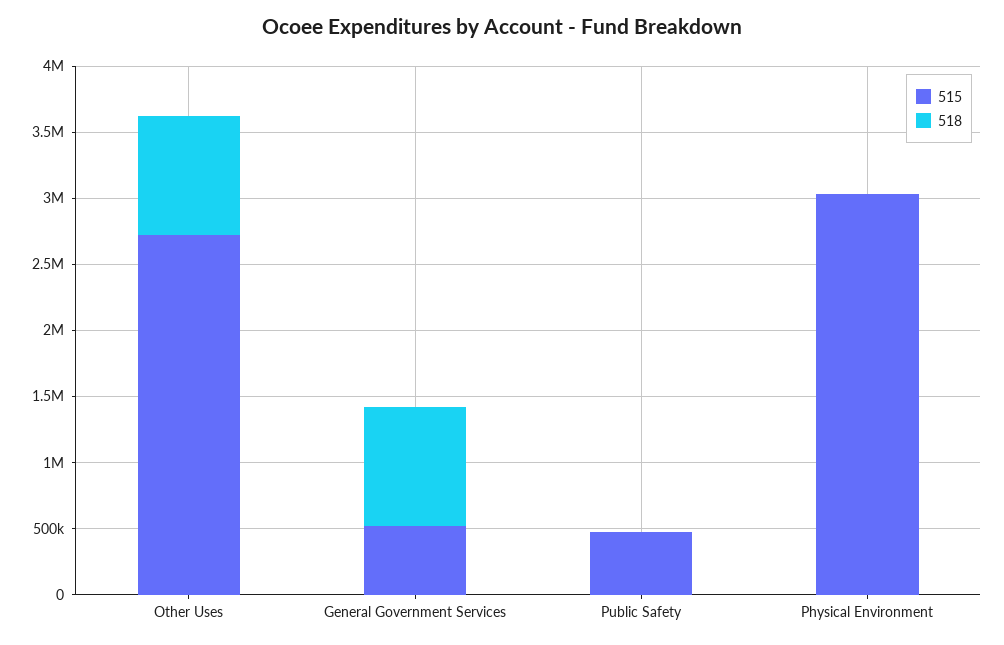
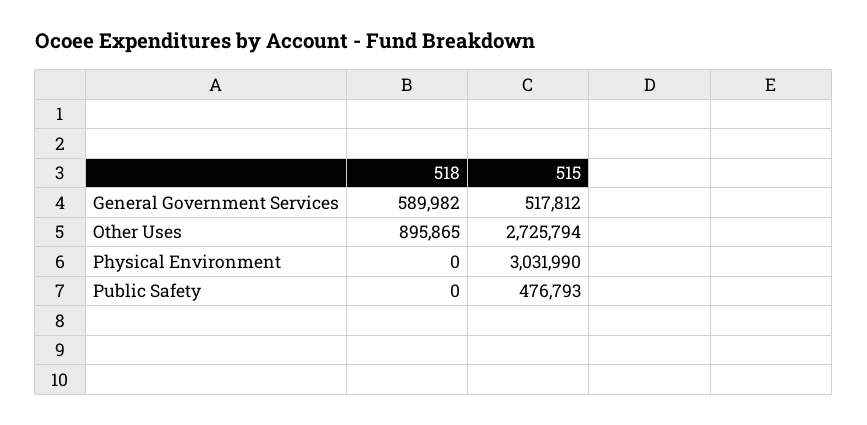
518, General Government Services: 900000 -> 589982

